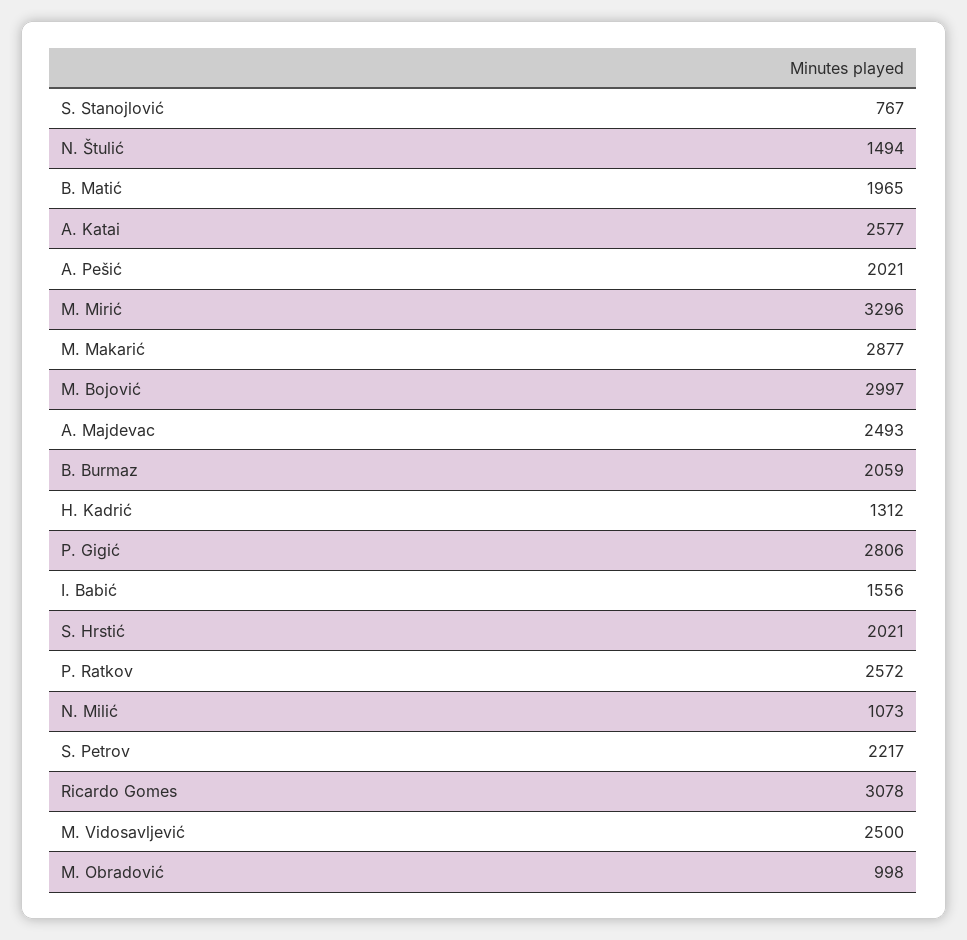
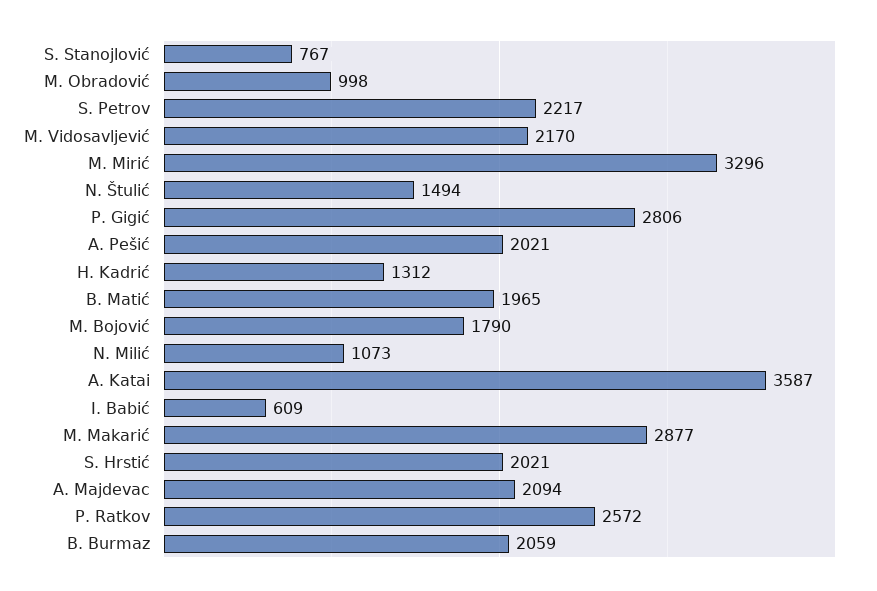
A. Katai: 2577 -> 3587
M. Bojović: 2997 -> 1790
A. Majdevac: 2493 -> 2094
I. Babić: 1556 -> 609
Ricardo Gomes: 3078 -> none
M. Vidosavljević: 2500 -> 2170

